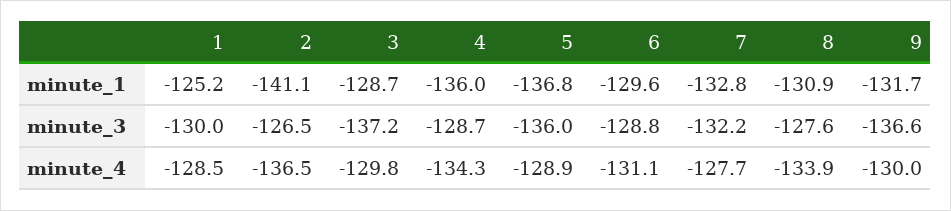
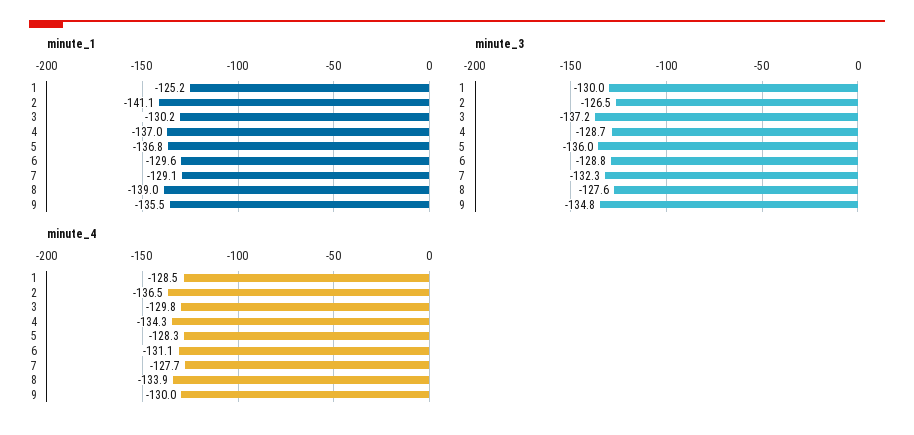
minute_1, 3: -128.7 -> -130.2
minute_1, 4: -136 -> -137
minute_1, 7: -132.8 -> -129.1
minute_1, 8: -130.9 -> -139
minute_1, 9: -131.7 -> -135.5
minute_3, 7: -132.2 -> -132.3
minute_3, 9: -136.6 -> -134.8
minute_4, 5: -128.9 -> -128.3

